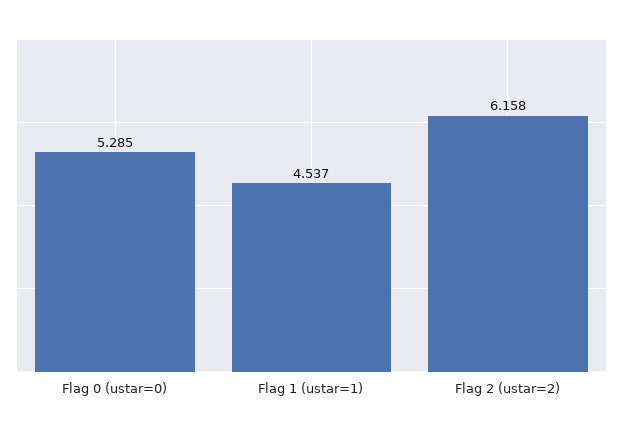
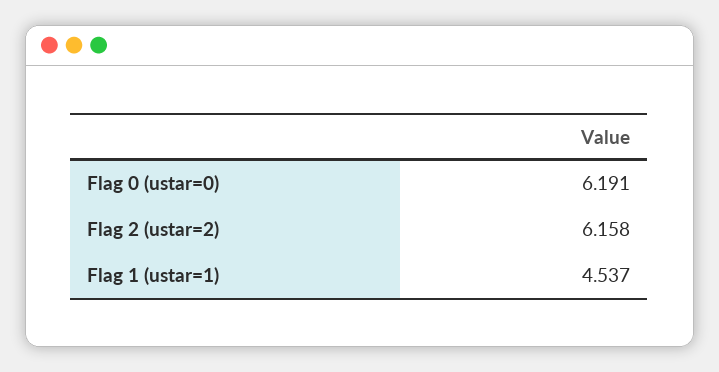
Flag 0 (ustar=0): 5.285 -> 6.191

